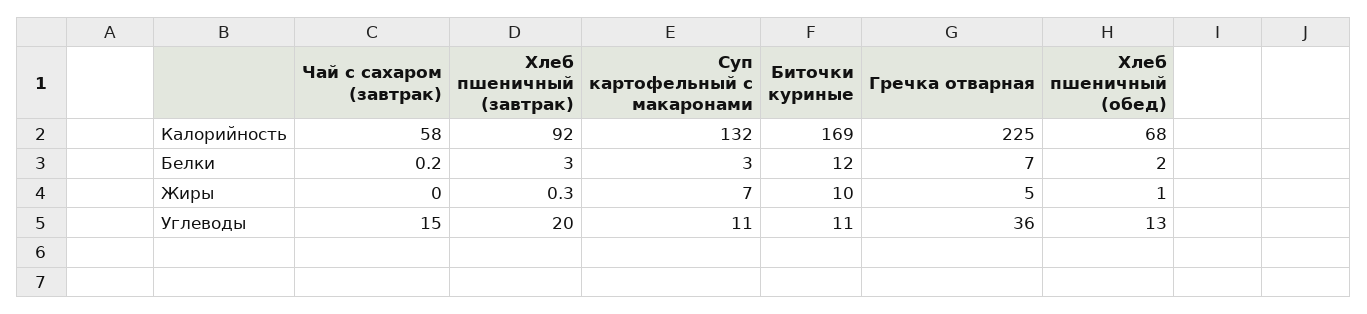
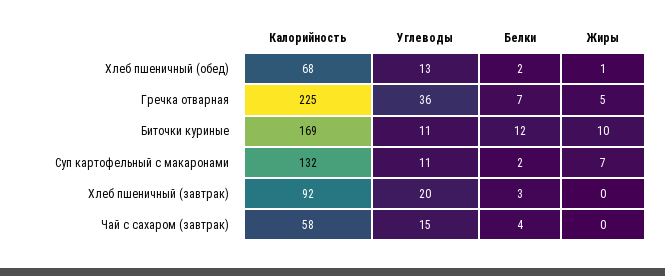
Чай с сахаром (завтрак), Белки: 0.2 -> 4
Суп картофельный с макаронами, Белки: 3 -> 2

